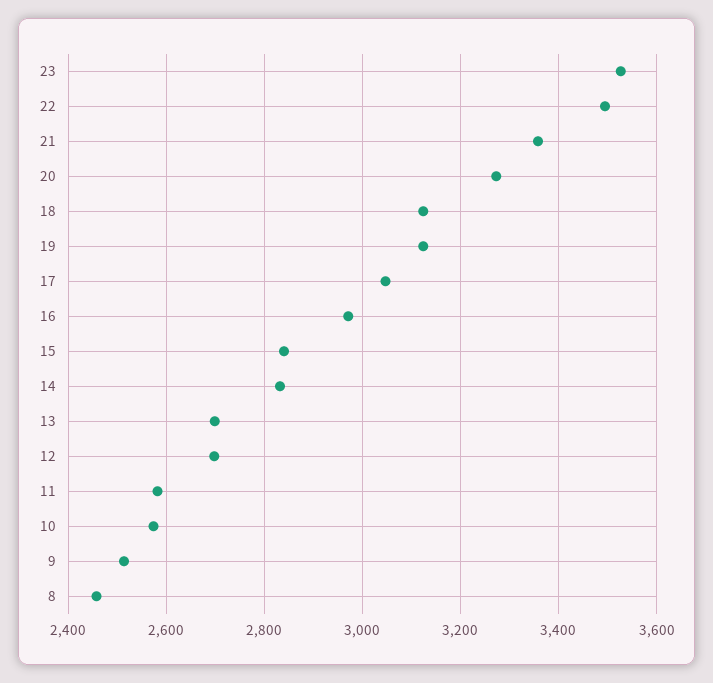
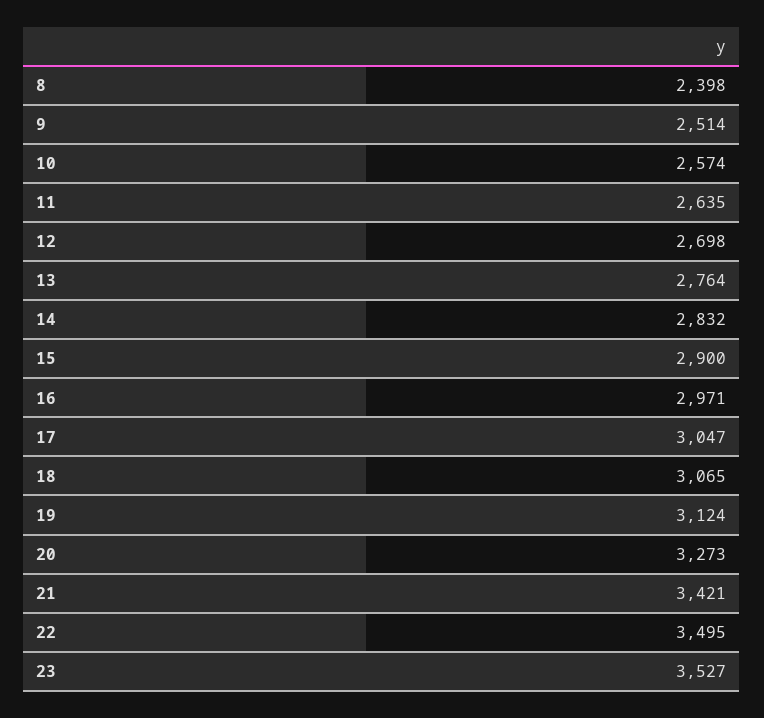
21: 3360 -> 3421
18: 3120 -> 3065
15: 2840 -> 2900
13: 2700 -> 2764
11: 2580 -> 2635
8: 2460 -> 2398

